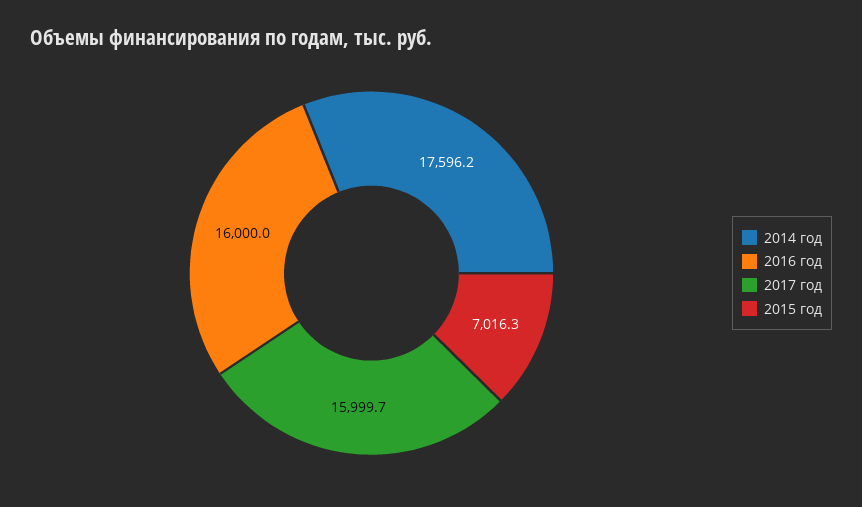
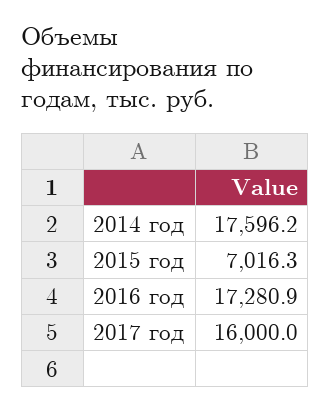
2016 год: 16000 -> 17280.9
2017 год: 15999.7 -> 16000

